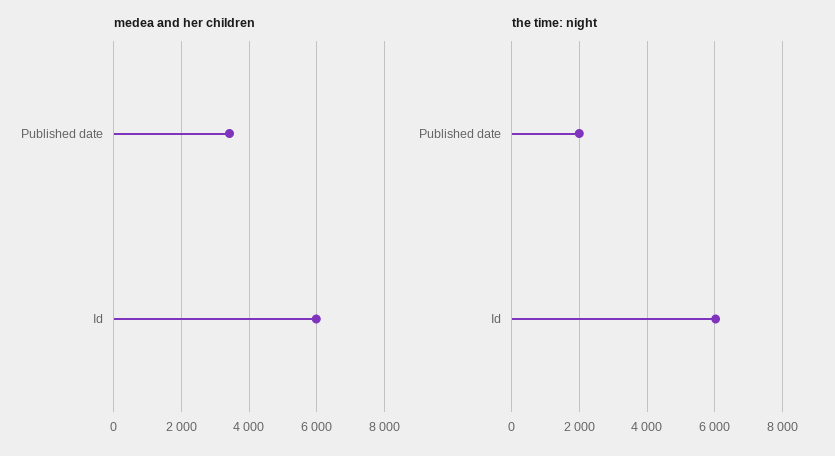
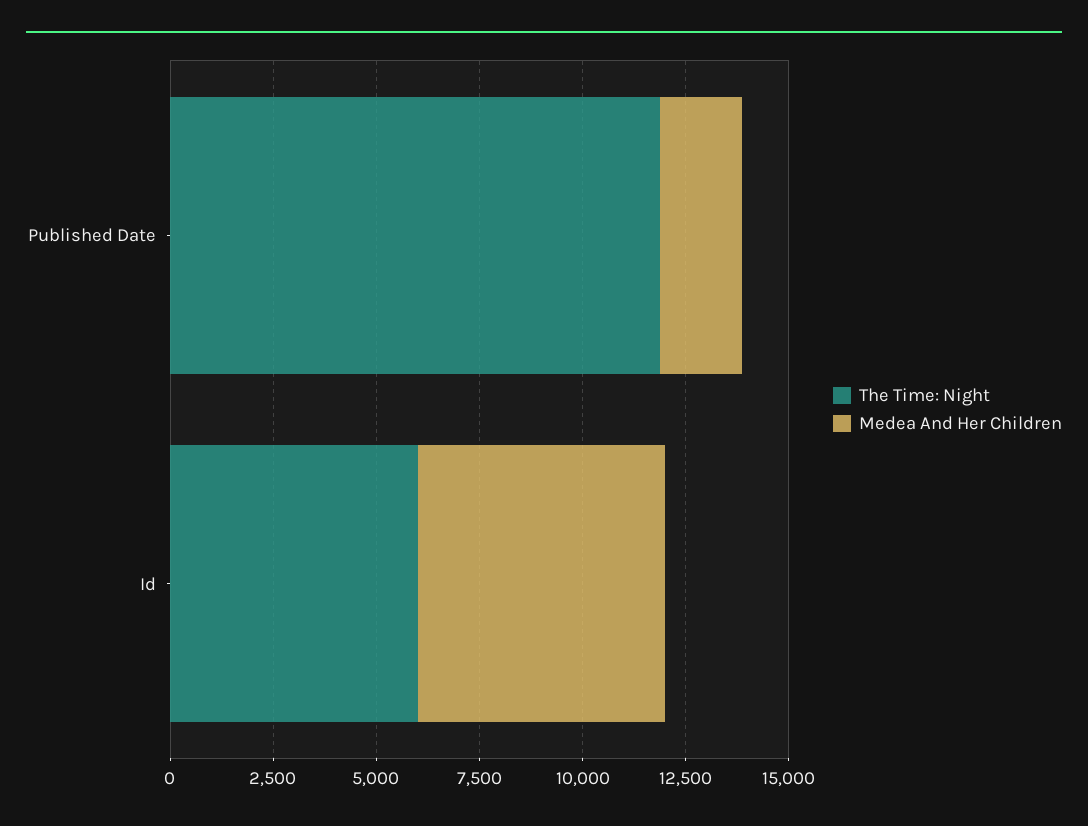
medea and her children, Published date: 3400 -> 2000
the time: night, Published date: 2000 -> 12000

